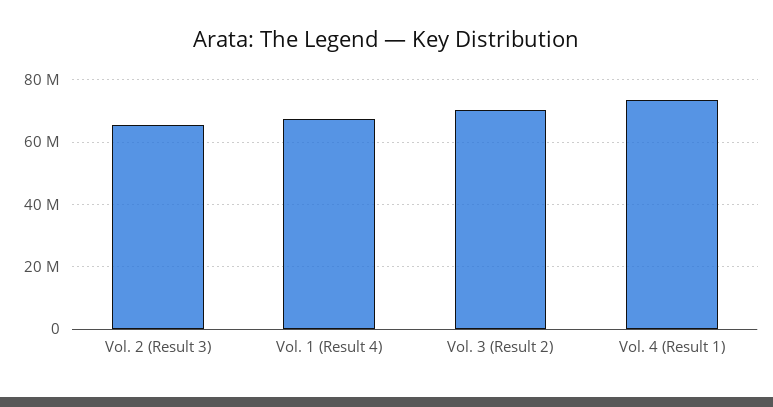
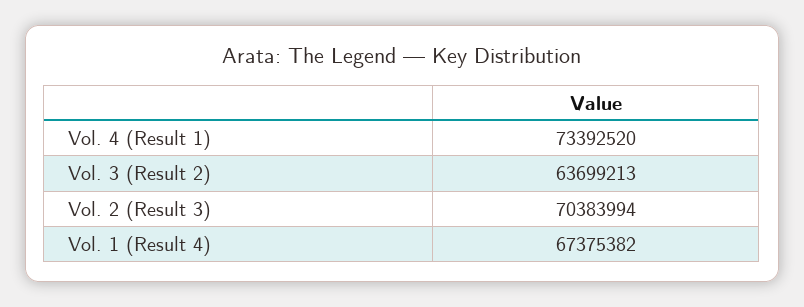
Vol. 2 (Result 3): 66000000 -> 70383994
Vol. 3 (Result 2): 70000000 -> 63699213

